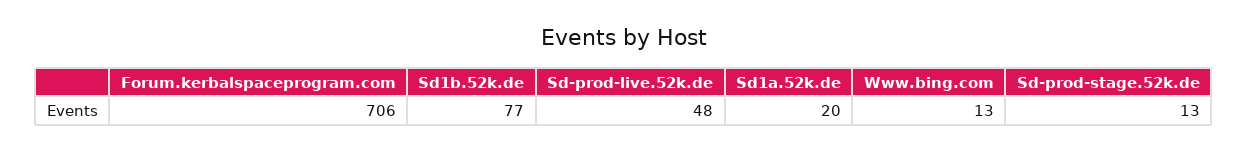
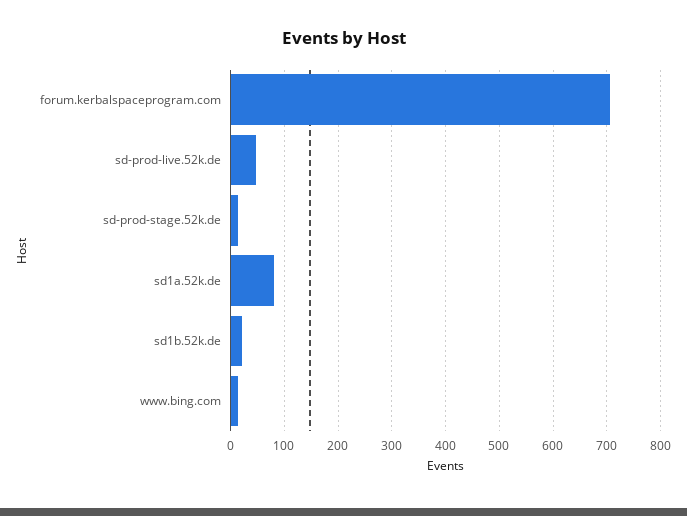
Sd1b.52k.de: 77 -> 20
Sd1a.52k.de: 20 -> 80

